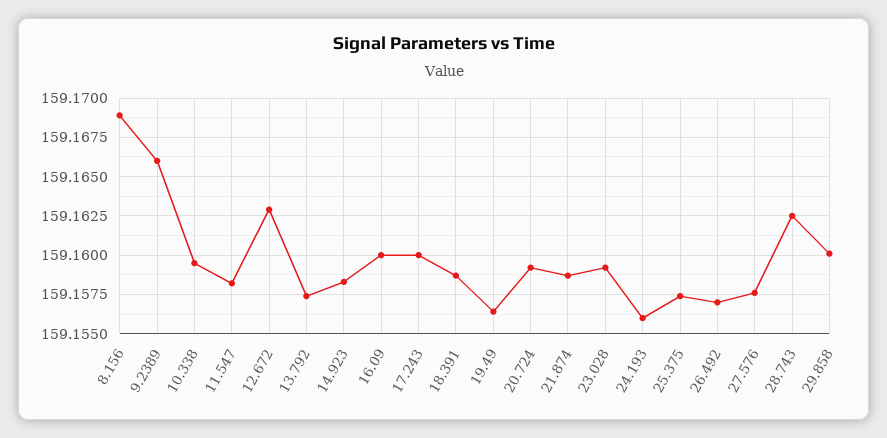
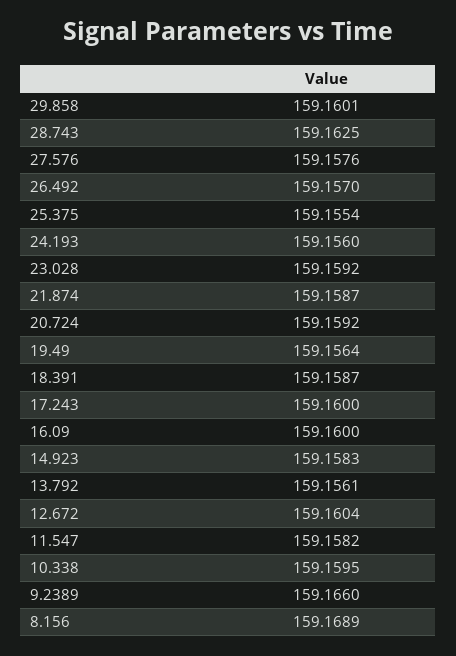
12.672: 159.163 -> 159.1604
13.792: 159.1575 -> 159.1561
25.375: 159.1575 -> 159.1554

